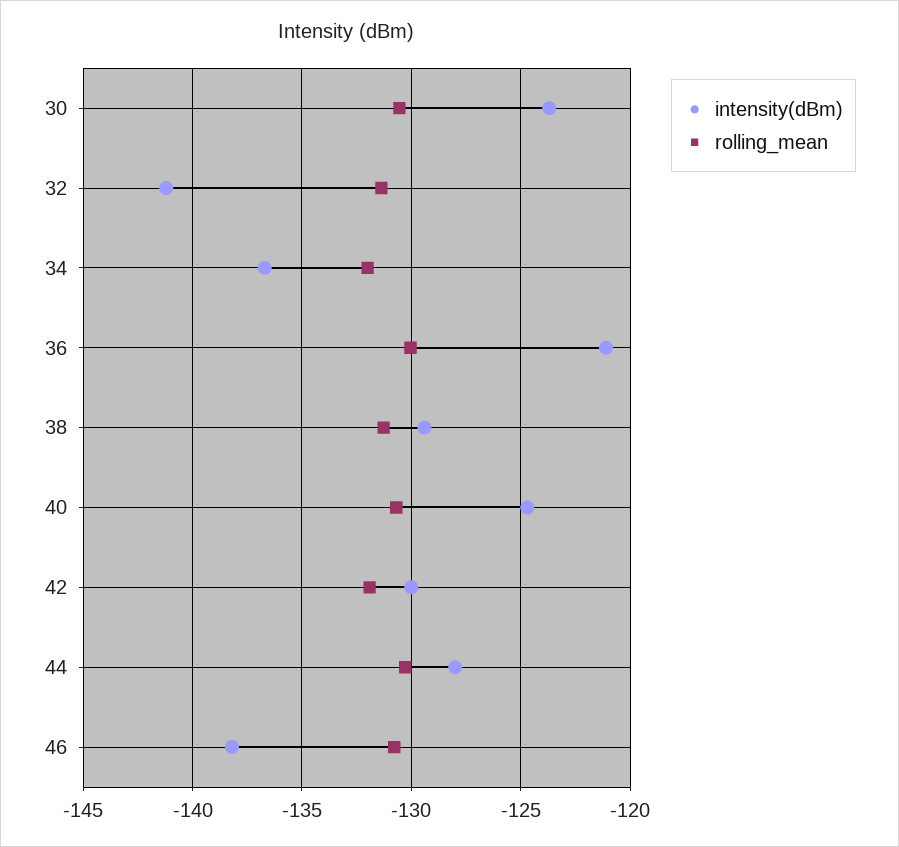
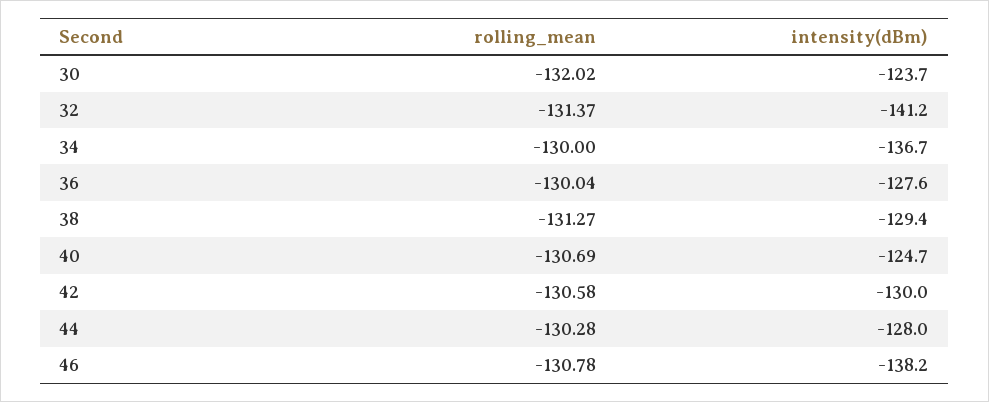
rolling_mean, 30: -130.5 -> -132.02
rolling_mean, 34: -132 -> -130
intensity(dBm), 36: -121 -> -127.6
rolling_mean, 42: -132 -> -130.58

